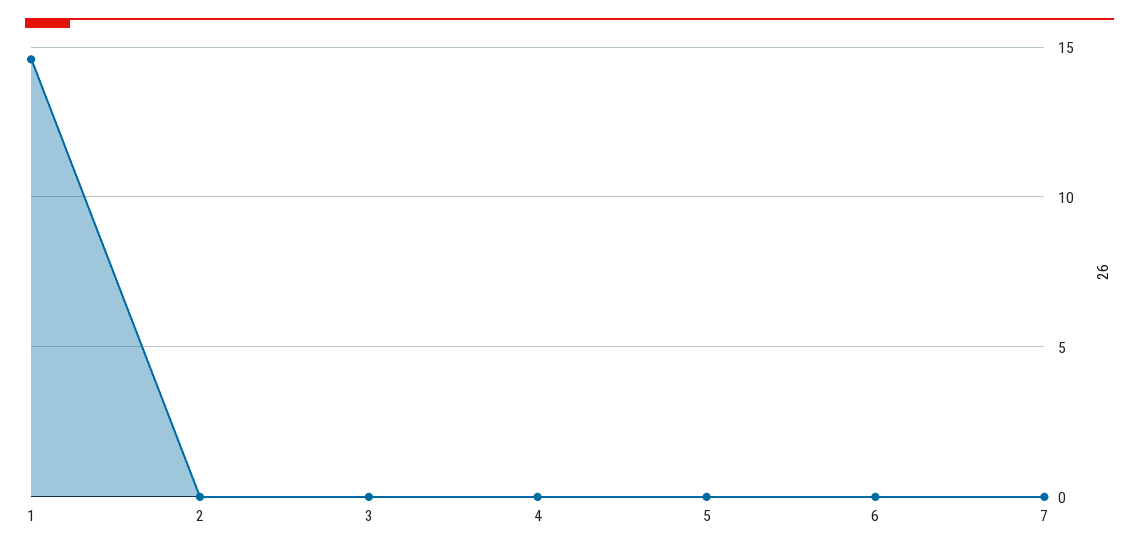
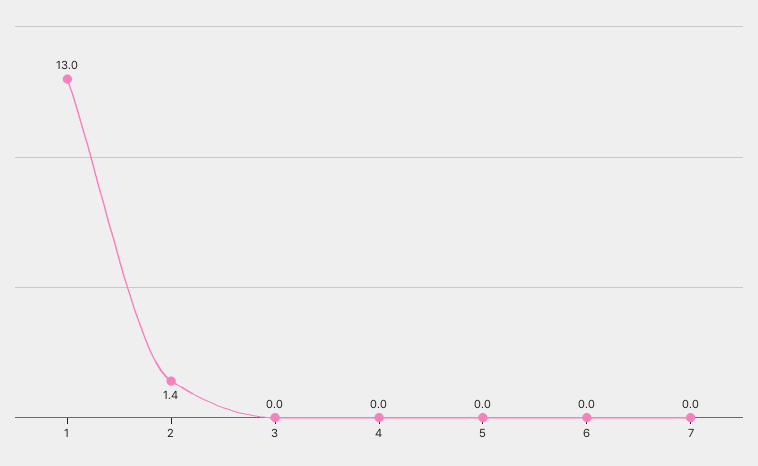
1: 14.5 -> 13
2: 0 -> 1.4

